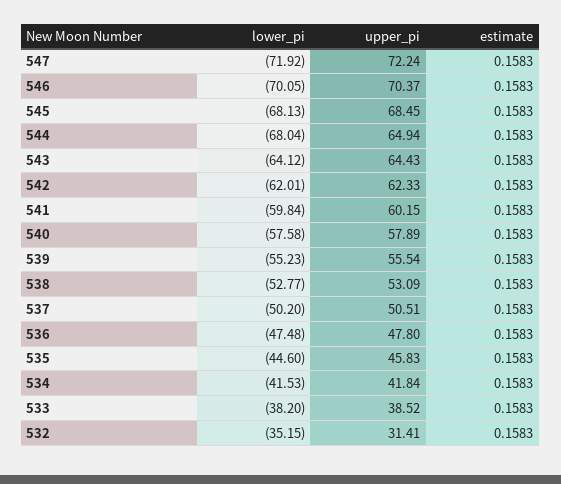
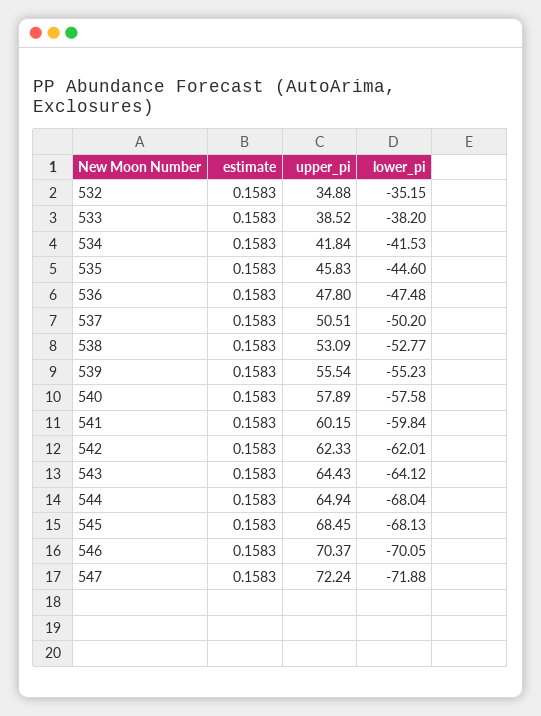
lower_pi, 547: -71.92 -> -71.88
upper_pi, 532: 31.41 -> 34.88

